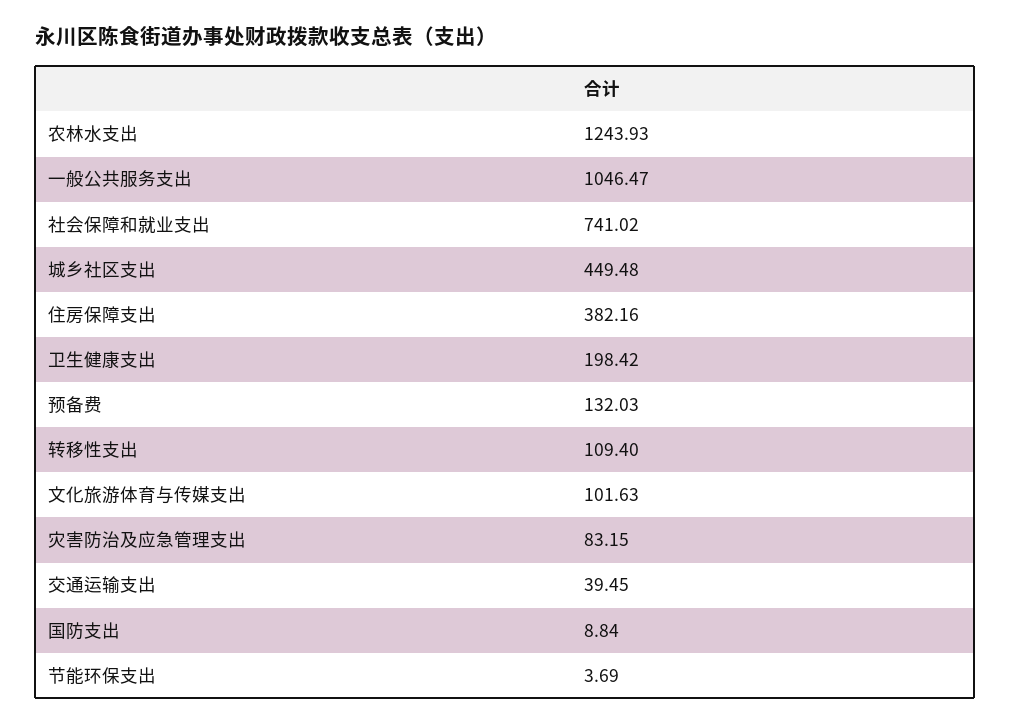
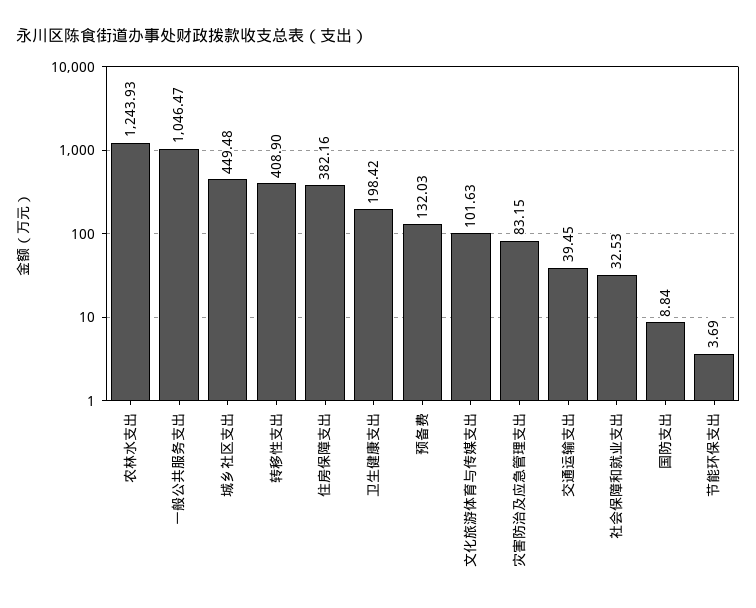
社会保障和就业支出: 741.02 -> 32.53
转移性支出: 109.4 -> 408.9

